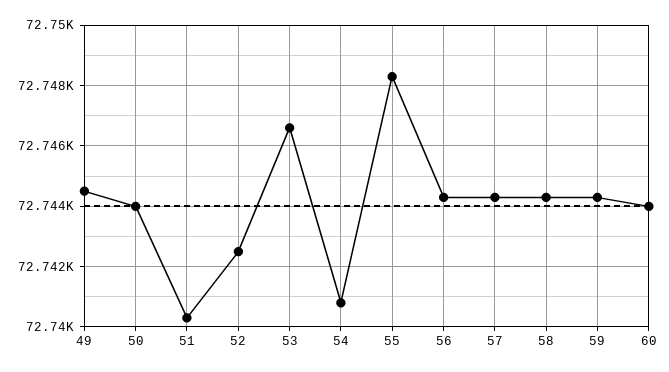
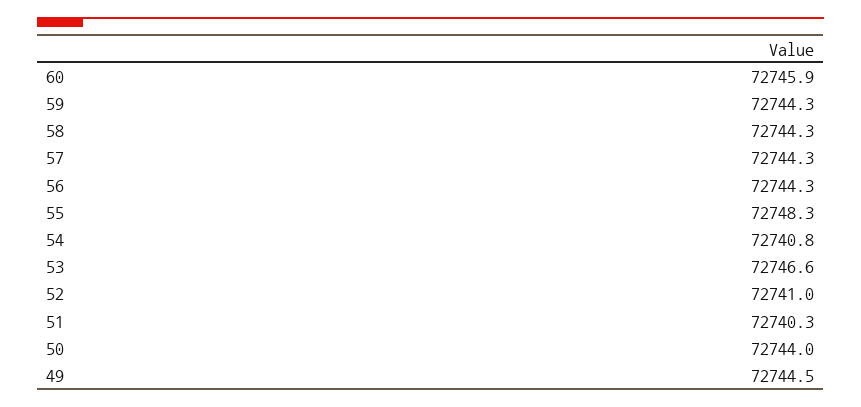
52: 72742.5 -> 72741
60: 72744 -> 72745.9

